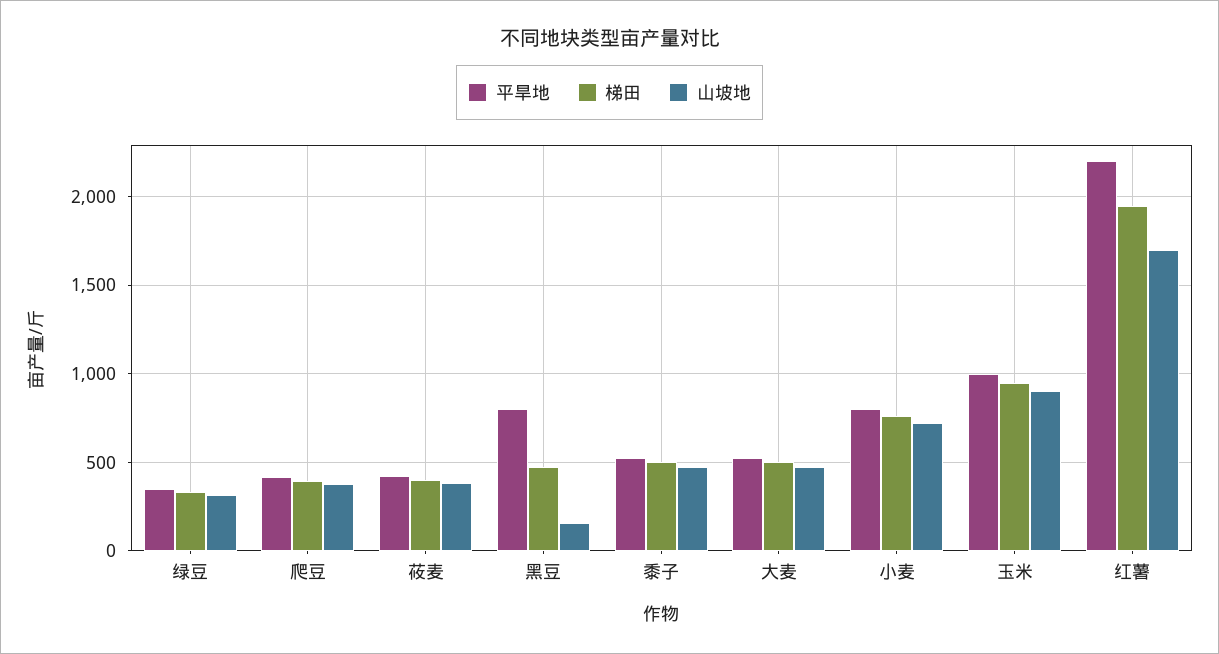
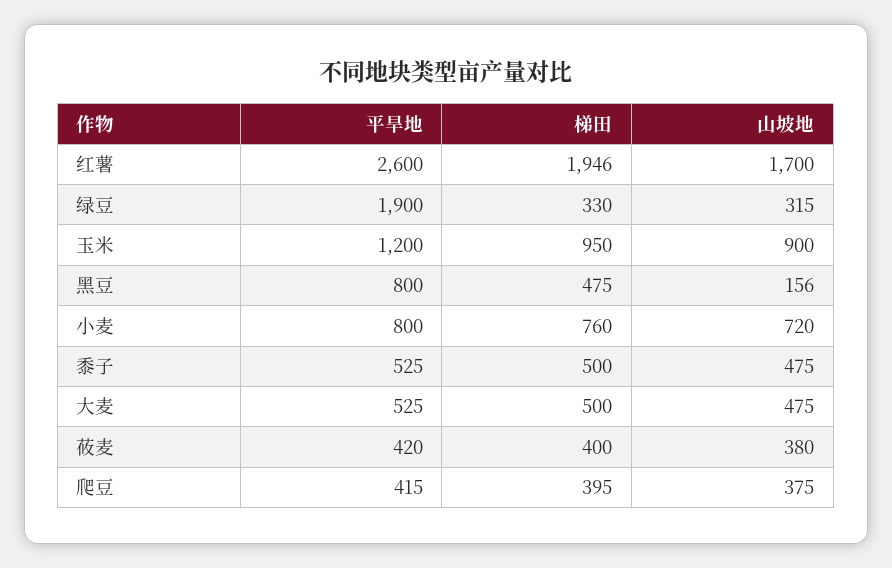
平旱地, 绿豆: 350 -> 1900
平旱地, 玉米: 1000 -> 1200
平旱地, 红薯: 2200 -> 2600

